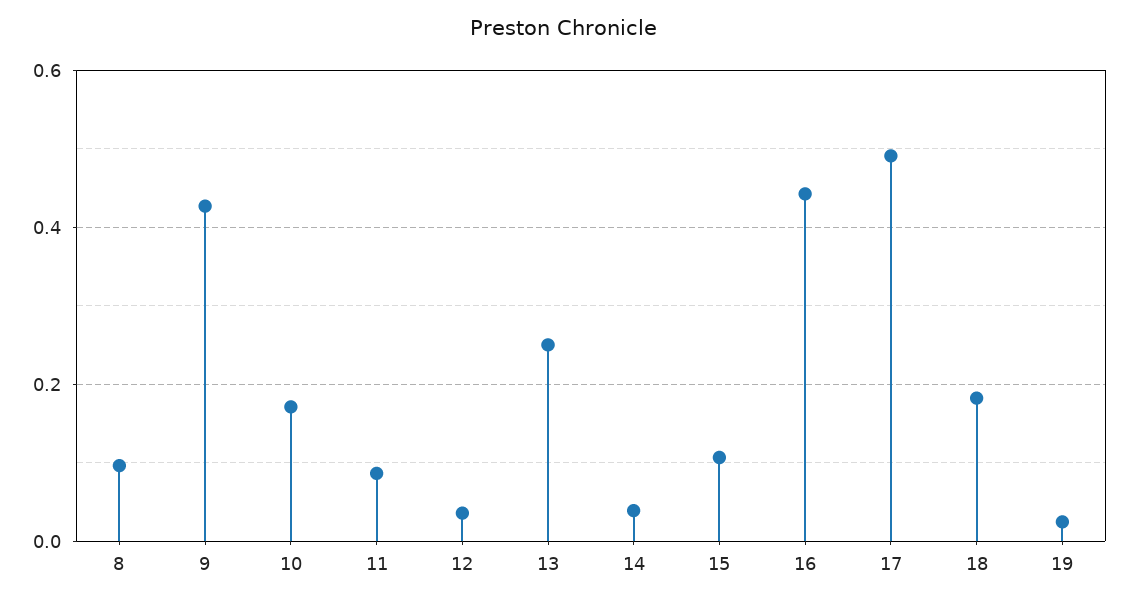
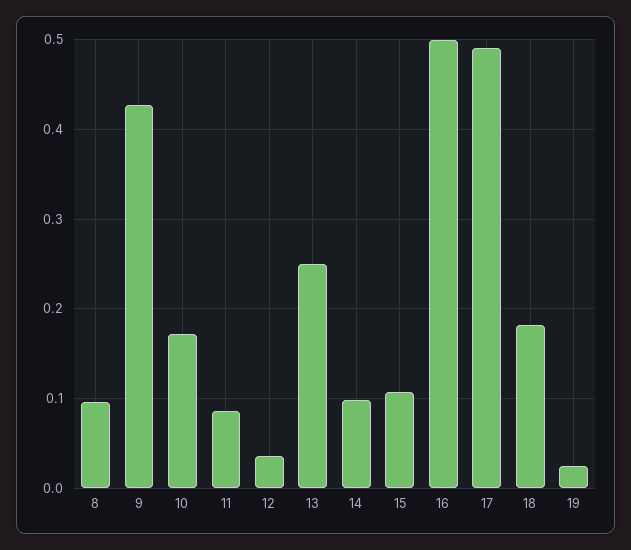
14: 0.04 -> 0.1
16: 0.44 -> 0.5

